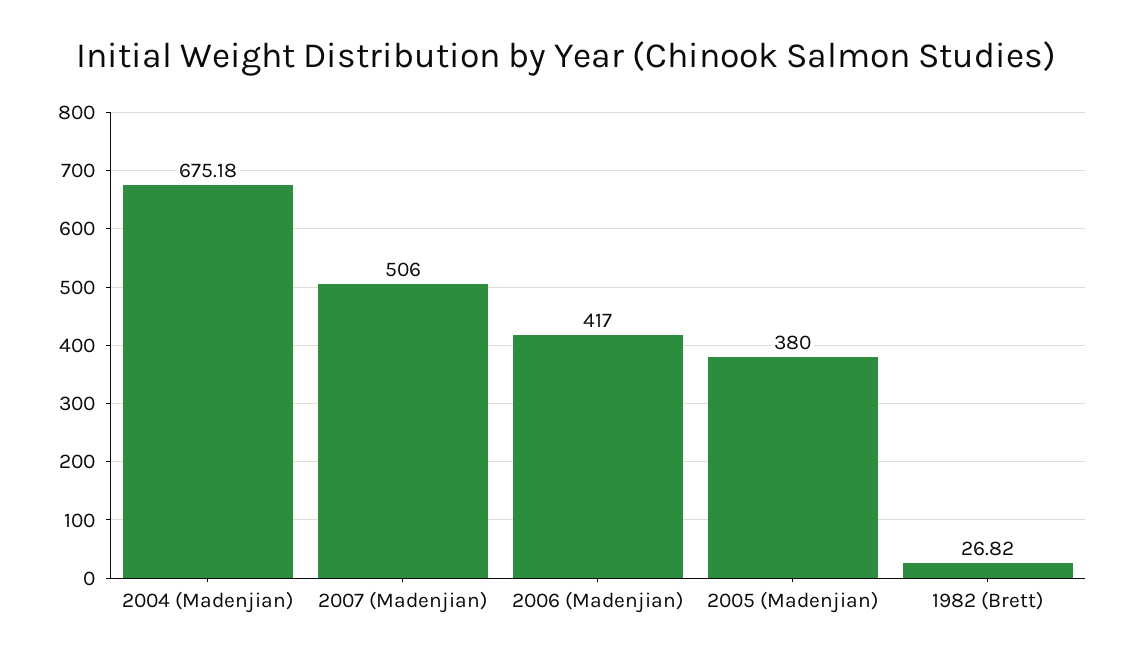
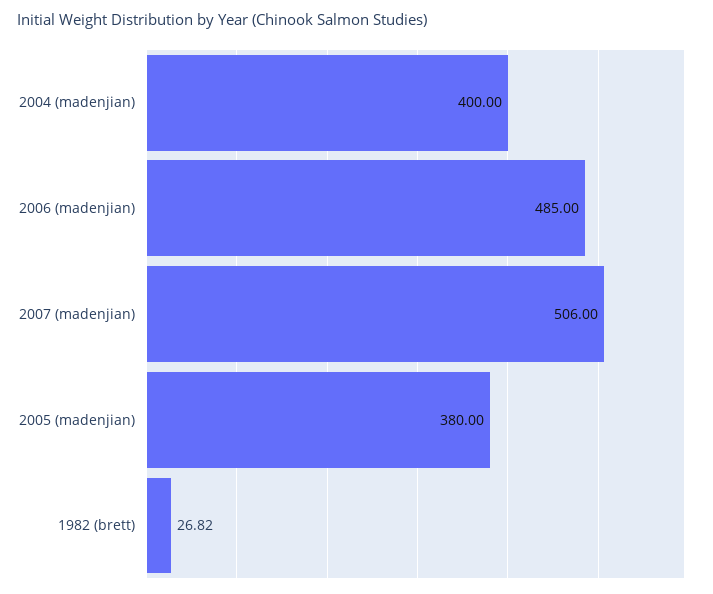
2004 (Madenjian): 675.18 -> 400
2006 (Madenjian): 417 -> 485

